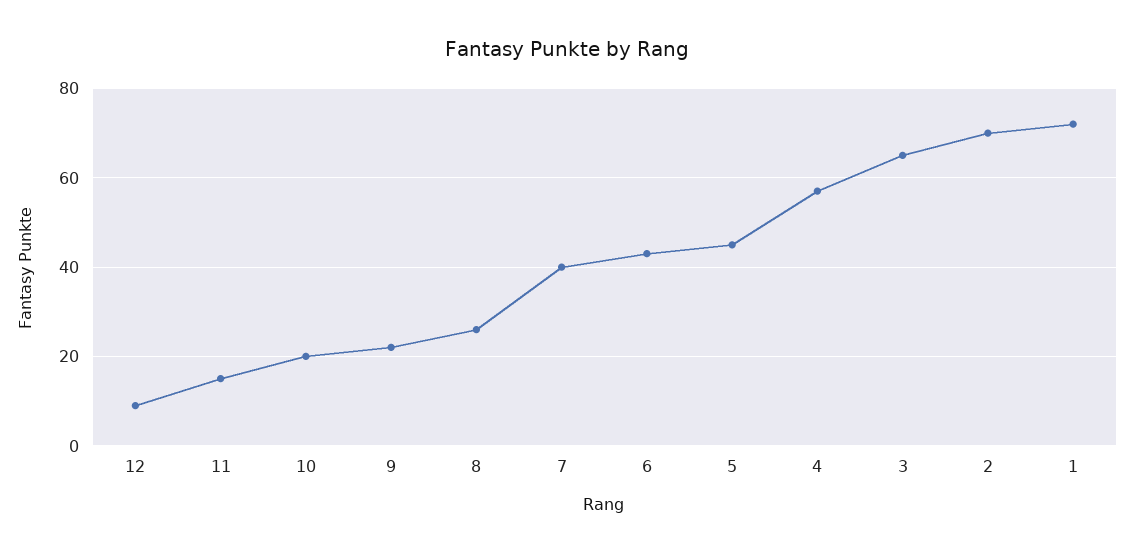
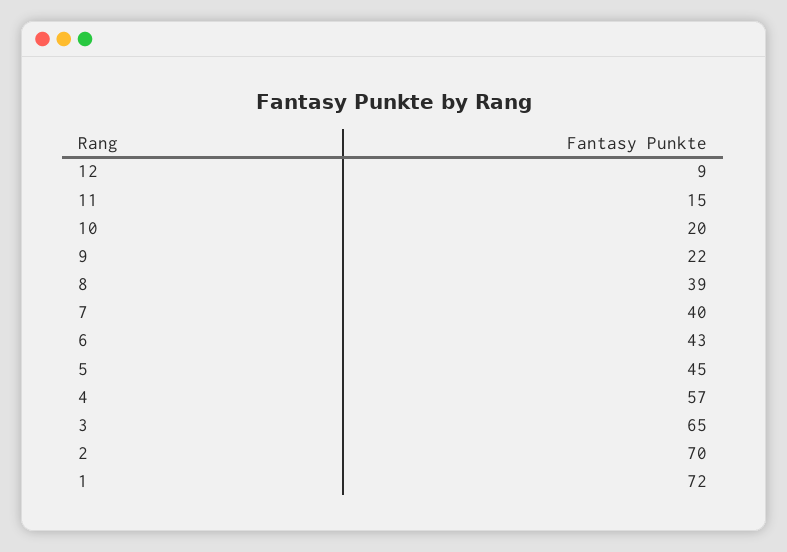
8: 25 -> 39

